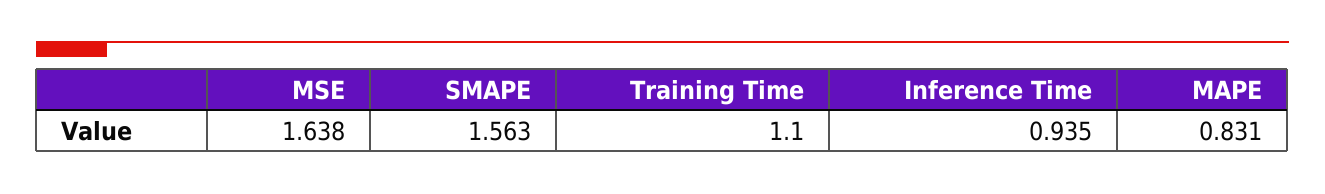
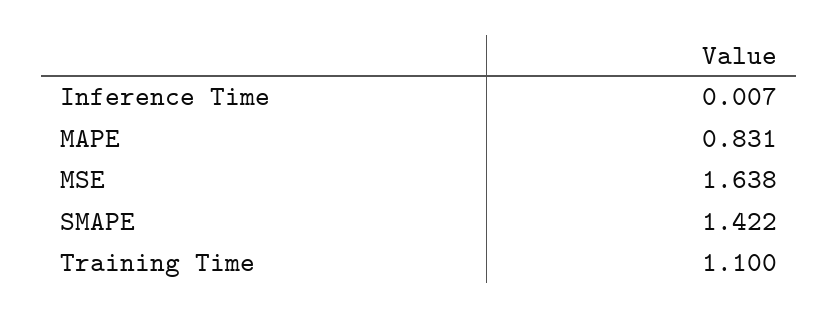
SMAPE: 1.563 -> 1.422
Inference Time: 0.935 -> 0.007

